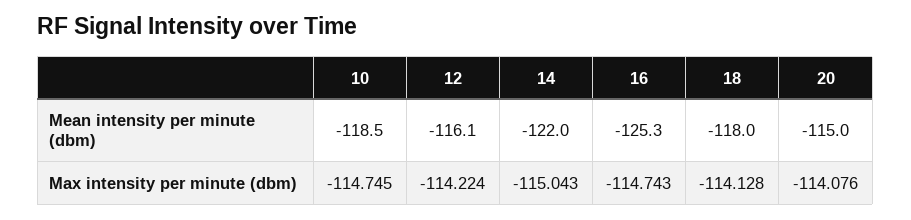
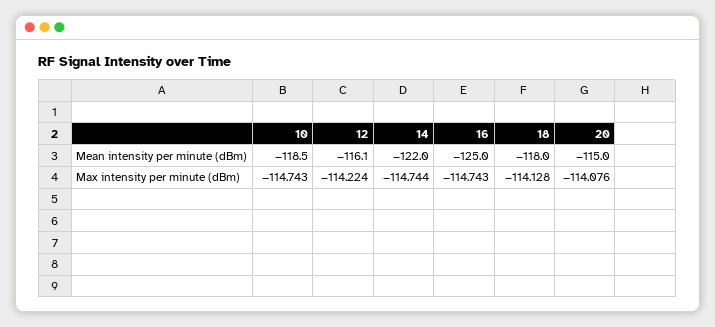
16, Mean intensity per minute (dbm): -125.3 -> -125
10, Max intensity per minute (dbm): -114.745 -> -114.743
14, Max intensity per minute (dbm): -115.043 -> -114.744

